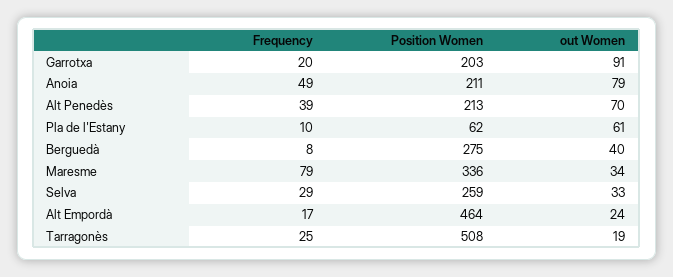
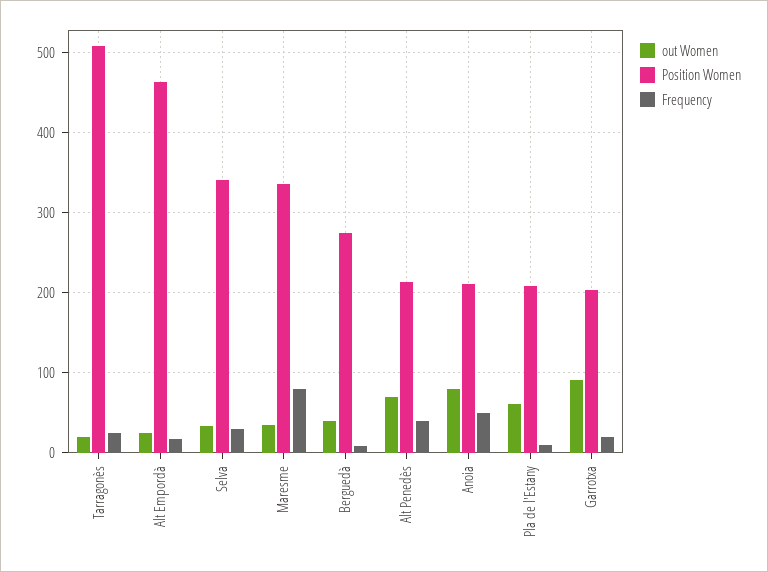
Position Women, Pla de l'Estany: 62 -> 210
Position Women, Selva: 259 -> 340

